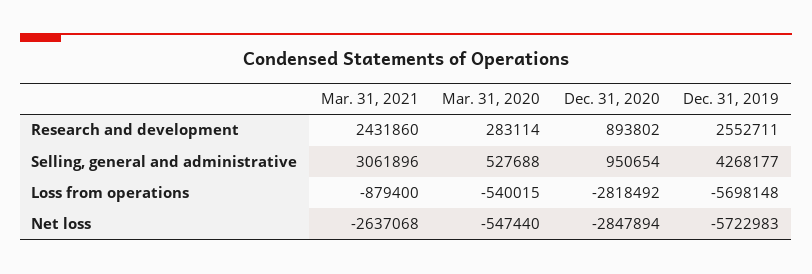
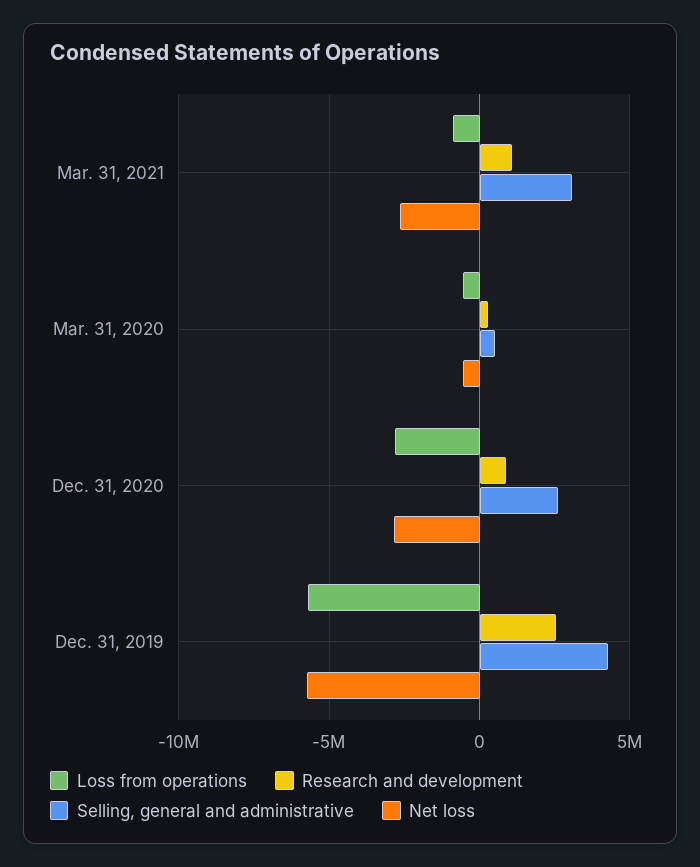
Research and development, Mar. 31, 2021: 2431860 -> 1000000
Selling, general and administrative, Dec. 31, 2020: 950654 -> 2500000

